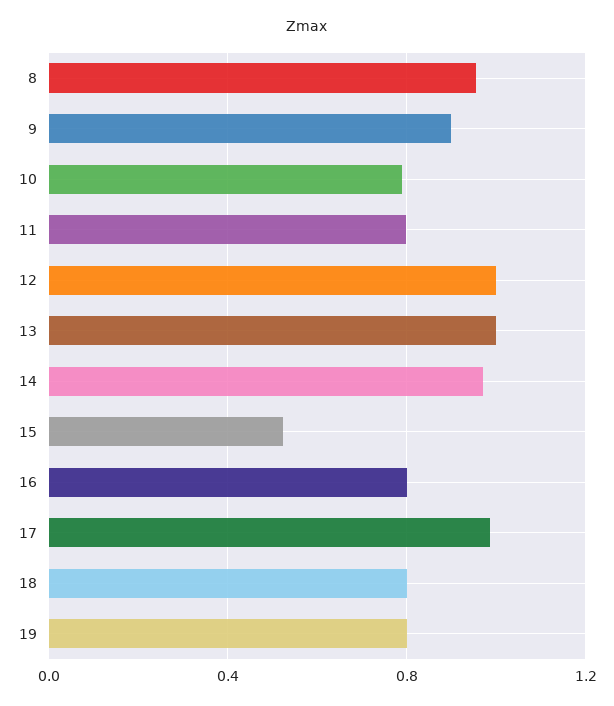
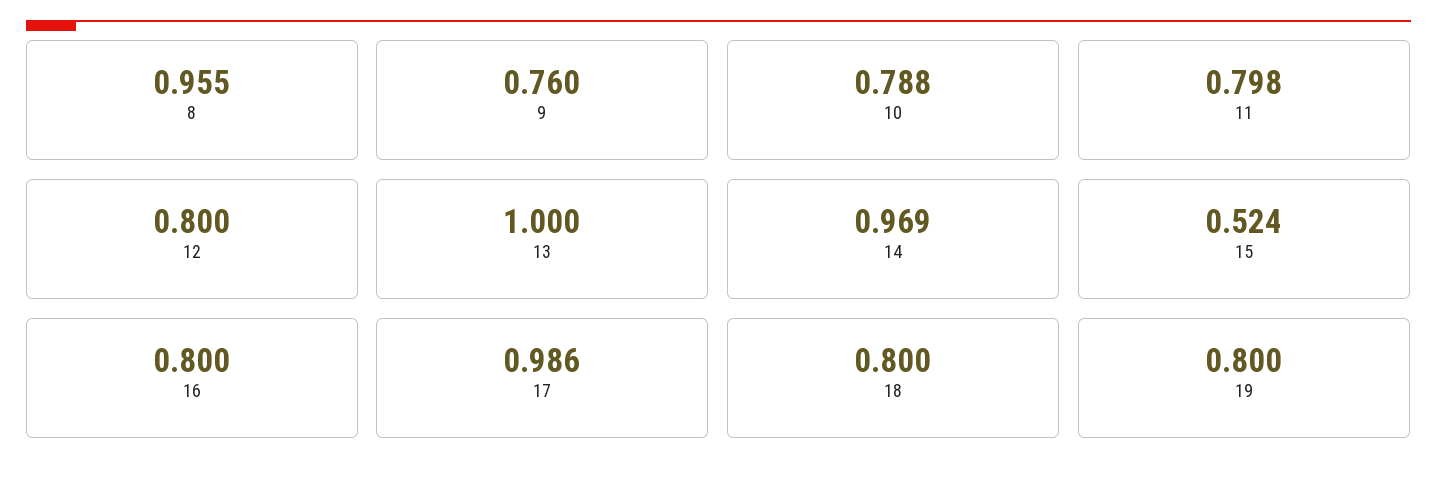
9: 0.9 -> 0.76
12: 1 -> 0.8

